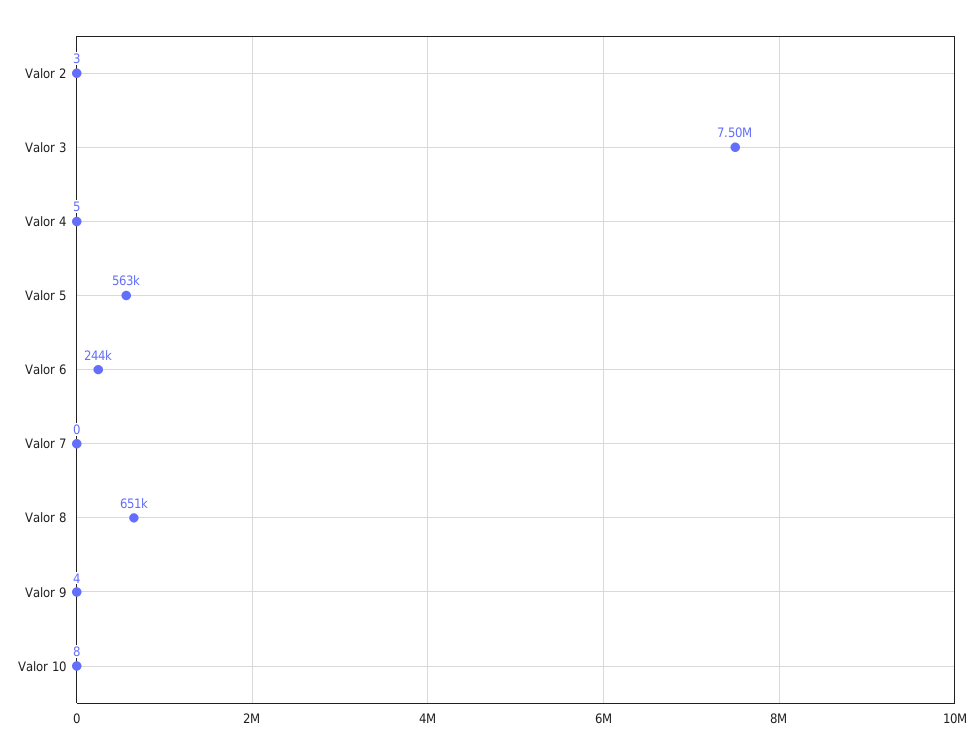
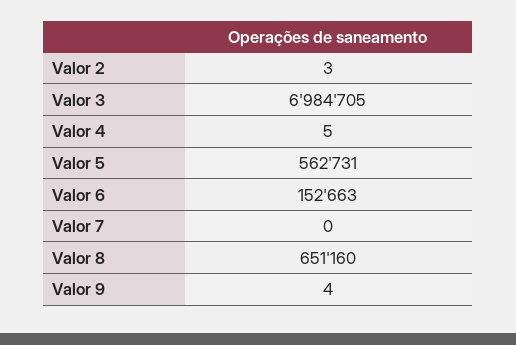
Valor 3: 7500000 -> 6984705
Valor 6: 244000 -> 152663
Valor 10: 8 -> none

